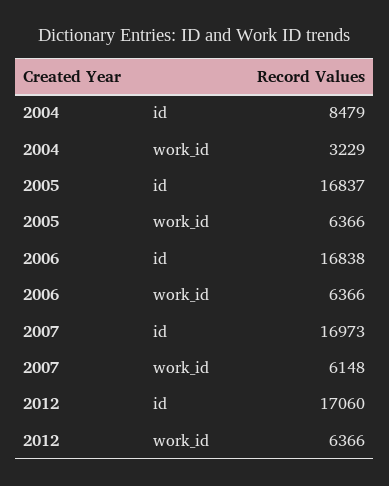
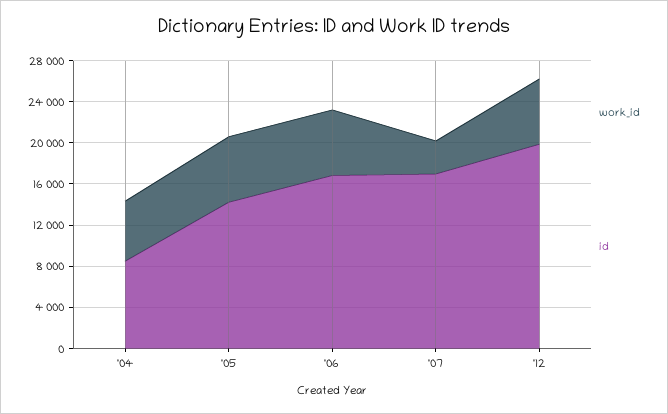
work_id, 2004: 3229 -> 6000
id, 2005: 16837 -> 14000
work_id, 2007: 6148 -> 3000
id, 2012: 17060 -> 20000

